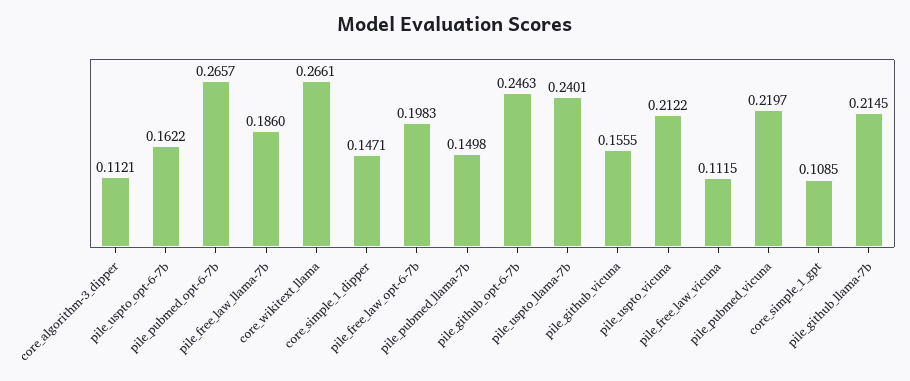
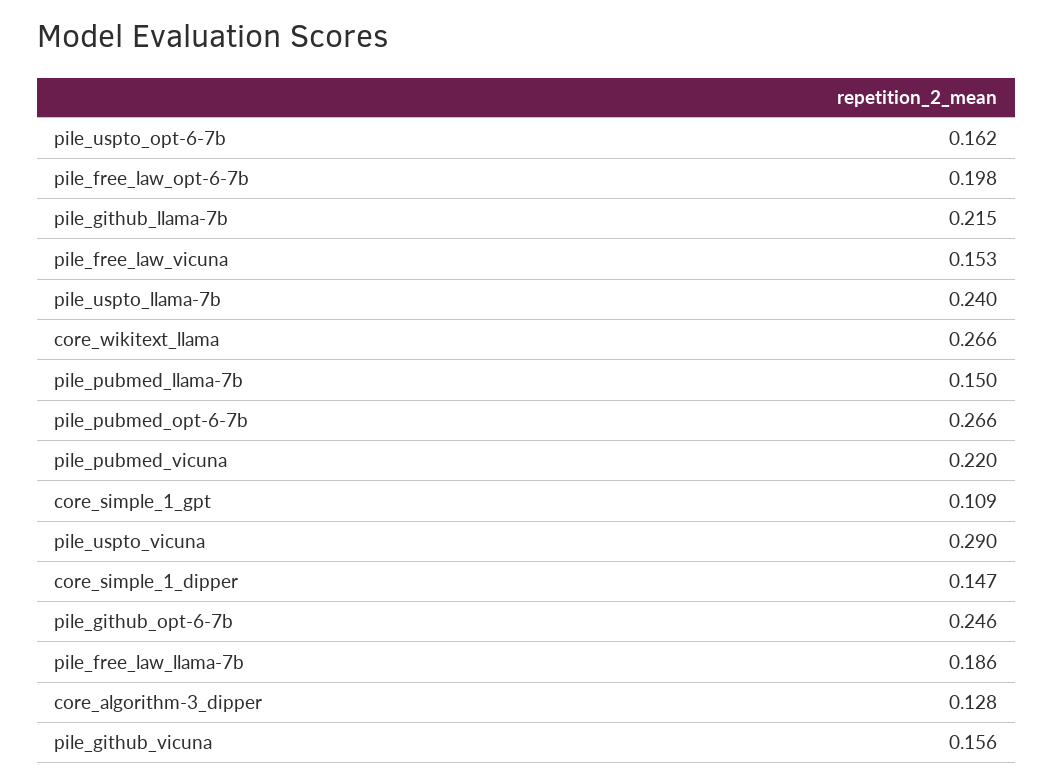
core_algorithm-3_dipper: 0.1121 -> 0.128
pile_uspto_vicuna: 0.2122 -> 0.29
pile_free_law_vicuna: 0.1115 -> 0.153

